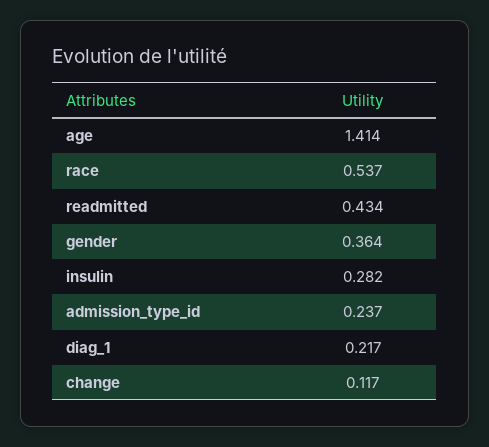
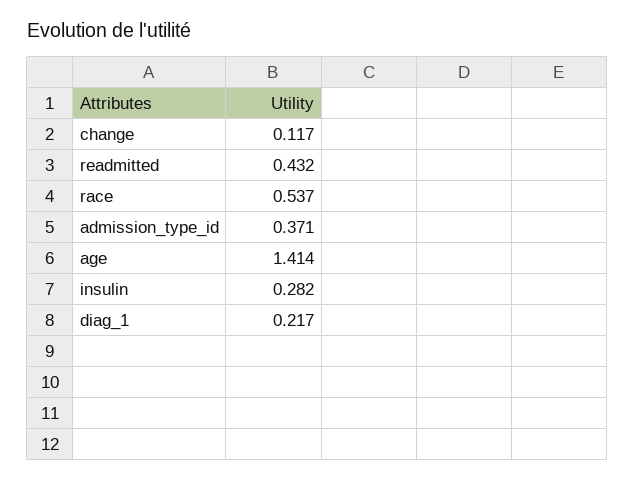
readmitted: 0.434 -> 0.432
gender: 0.364 -> none
admission_type_id: 0.237 -> 0.371

